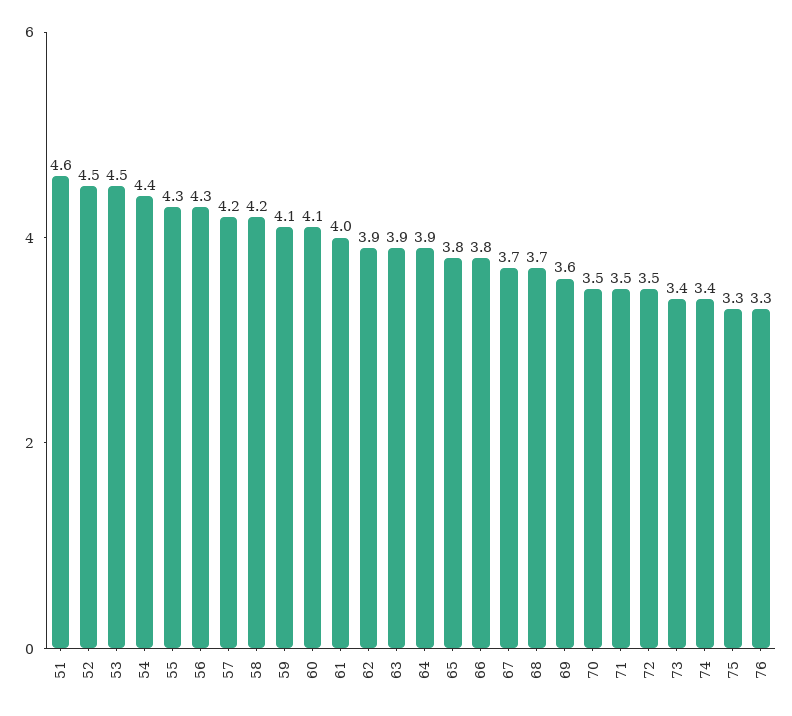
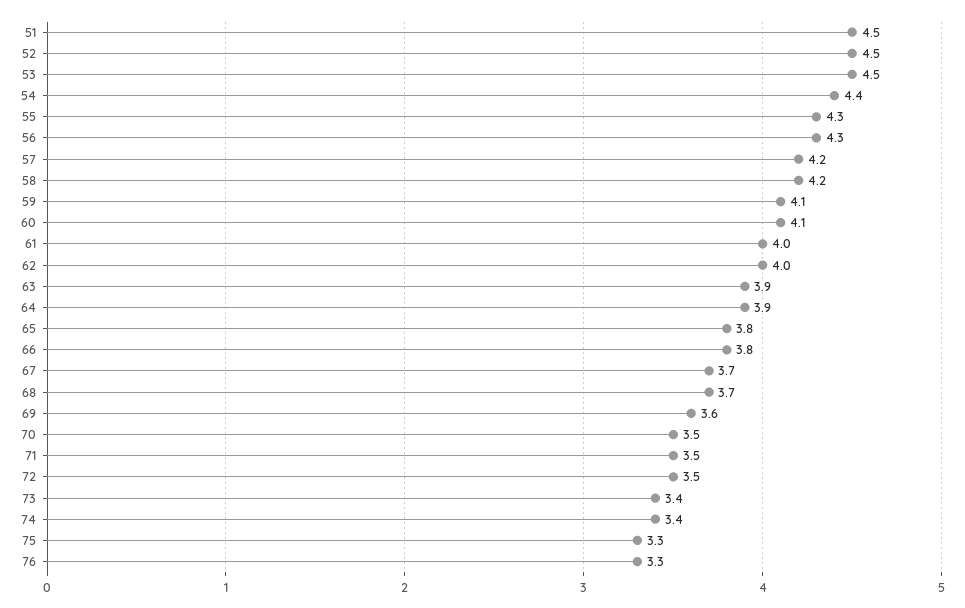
51: 4.6 -> 4.5
62: 3.9 -> 4

